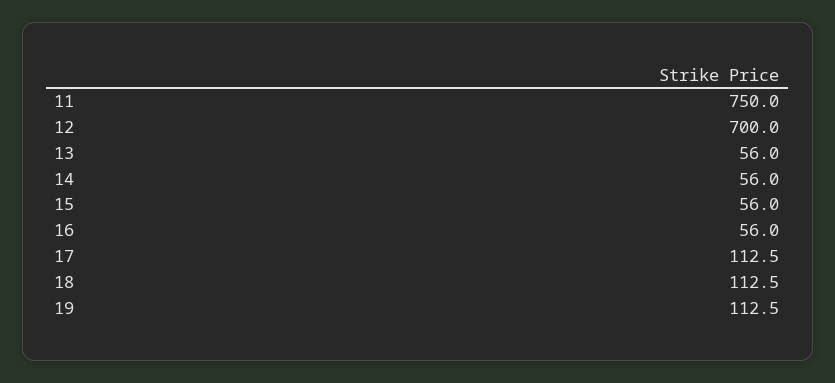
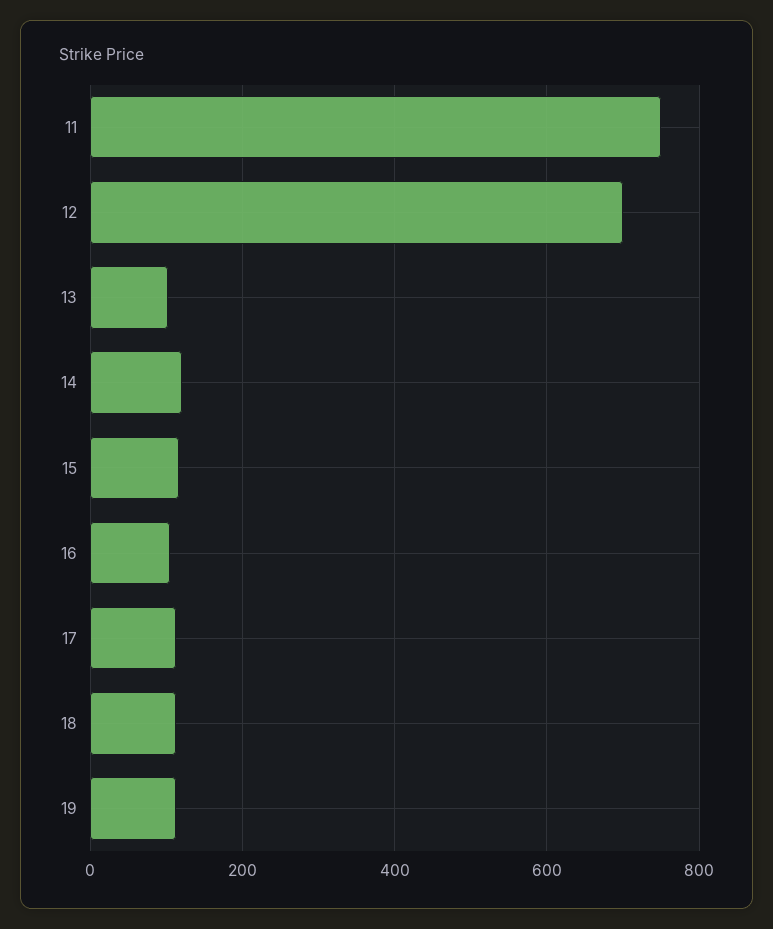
13: 56 -> 100
14: 56 -> 120
15: 56 -> 120
16: 56 -> 100

